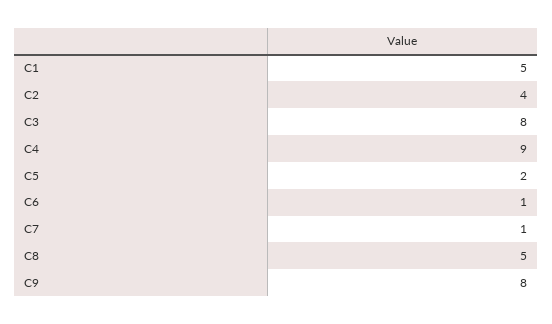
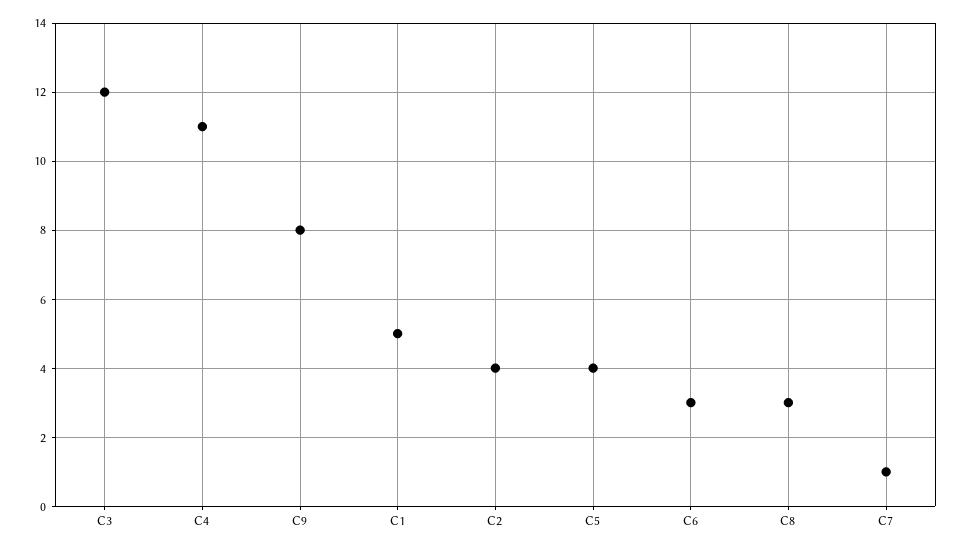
C3: 8 -> 12
C4: 9 -> 11
C5: 2 -> 4
C6: 1 -> 3
C8: 5 -> 3

